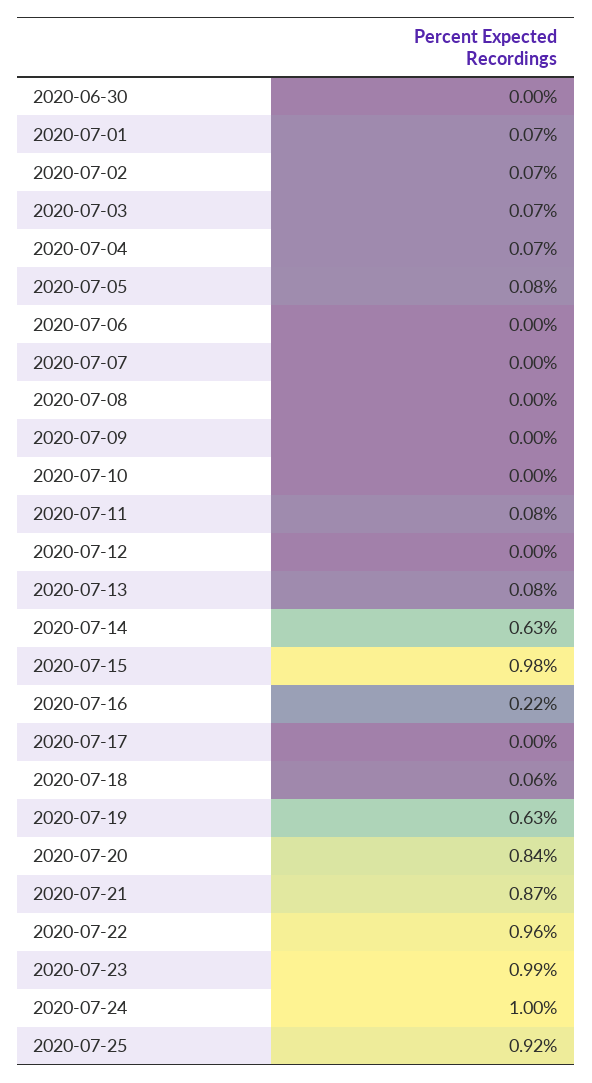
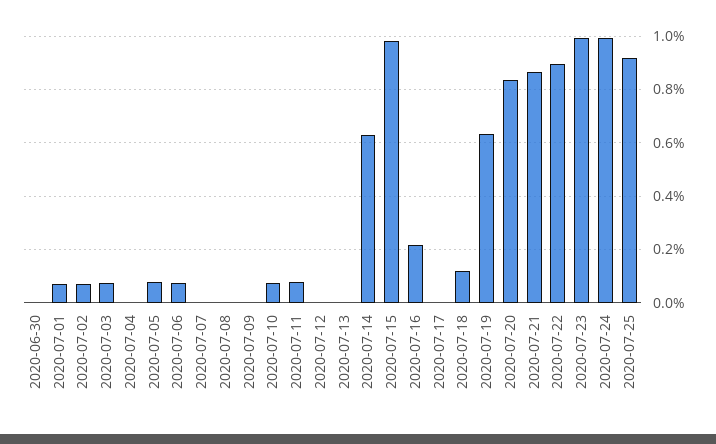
2020-07-04: 0.07 -> 0
2020-07-06: 0 -> 0.075
2020-07-10: 0 -> 0.075
2020-07-13: 0.08 -> 0
2020-07-18: 0.06 -> 0.125
2020-07-22: 0.96 -> 0.9

